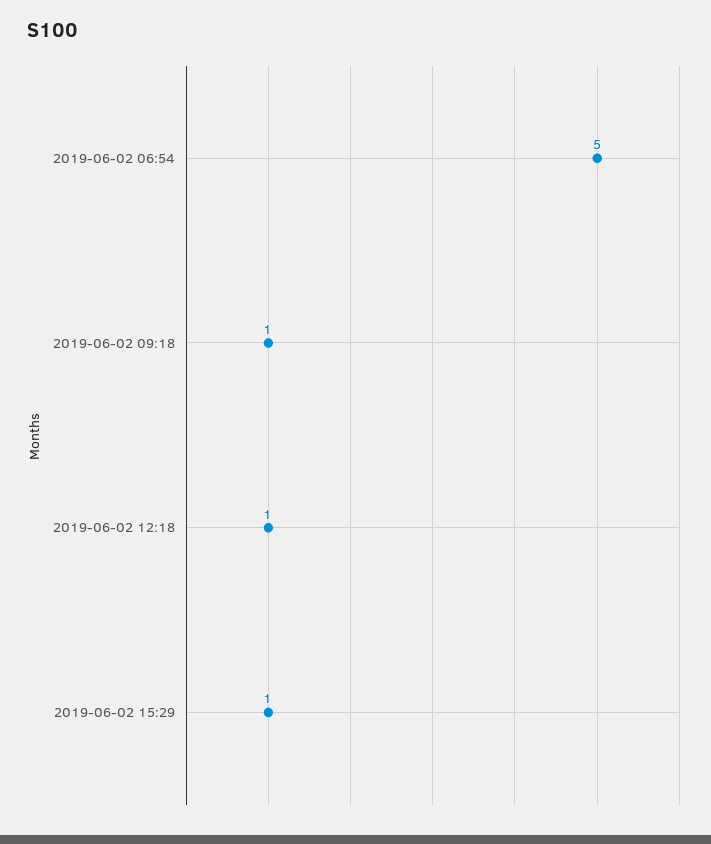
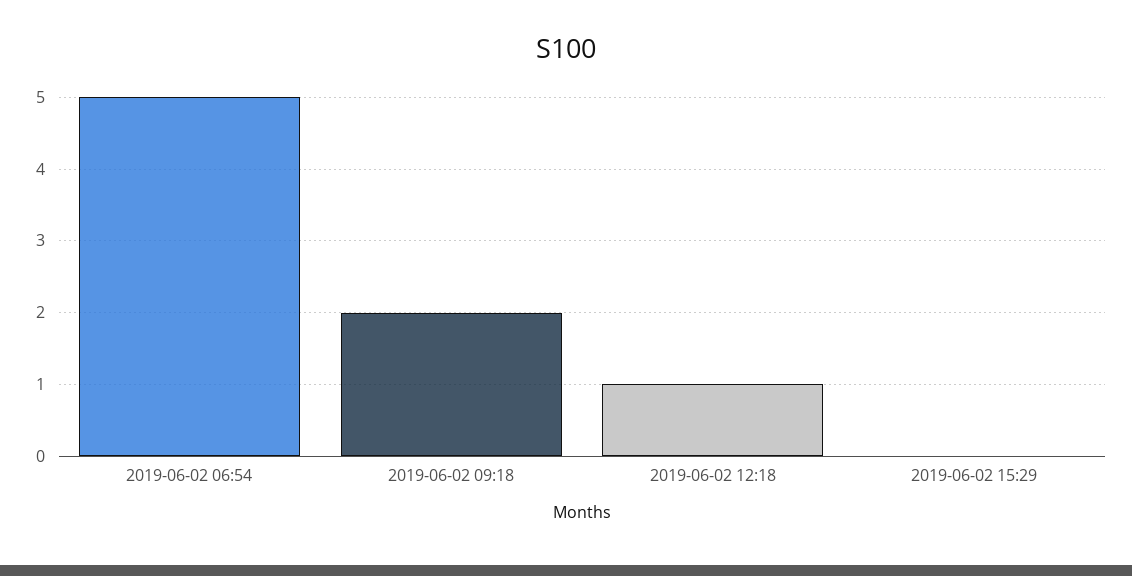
2019-06-02 09:18: 1 -> 2
2019-06-02 15:29: 1 -> 0

